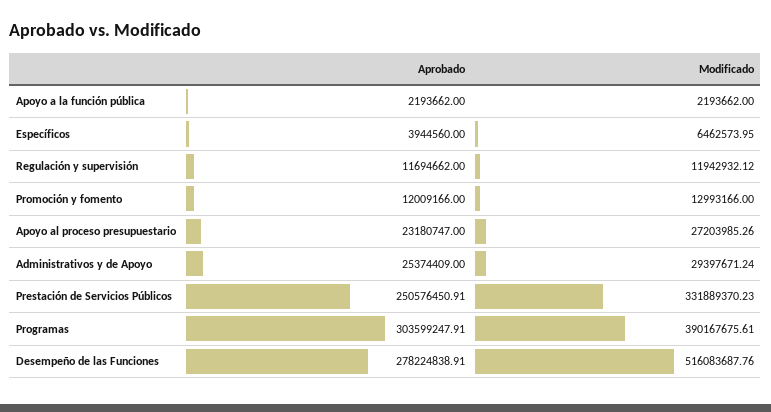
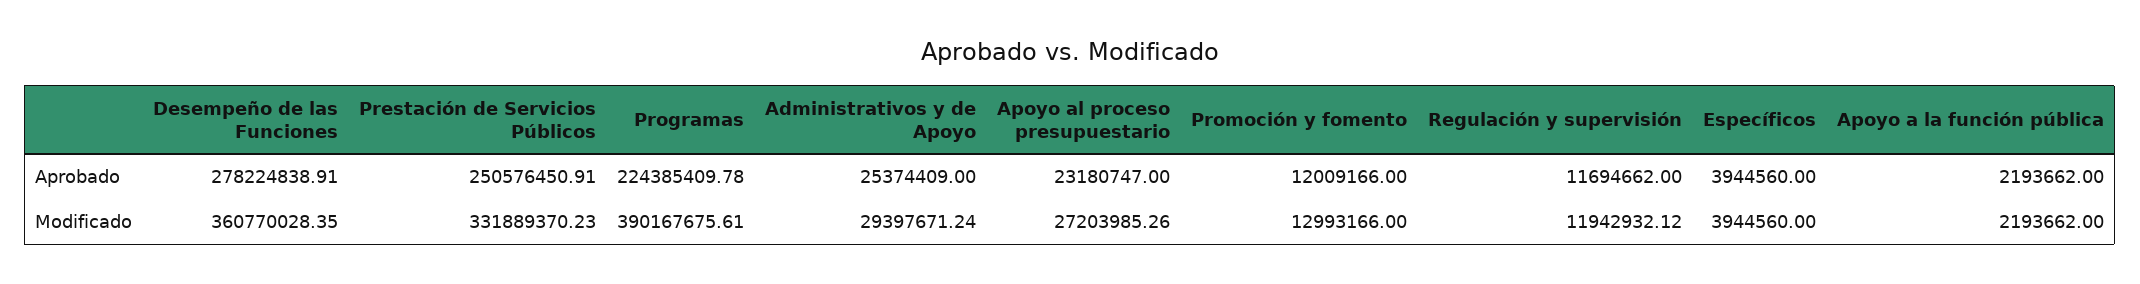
Modificado, Específicos: 6462573.95 -> 3944560
Aprobado, Programas: 303599247.91 -> 224385409.78
Modificado, Desempeño de las Funciones: 516083687.76 -> 360770028.35

